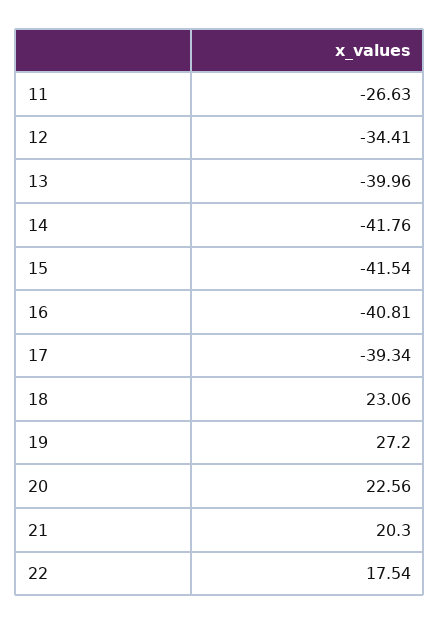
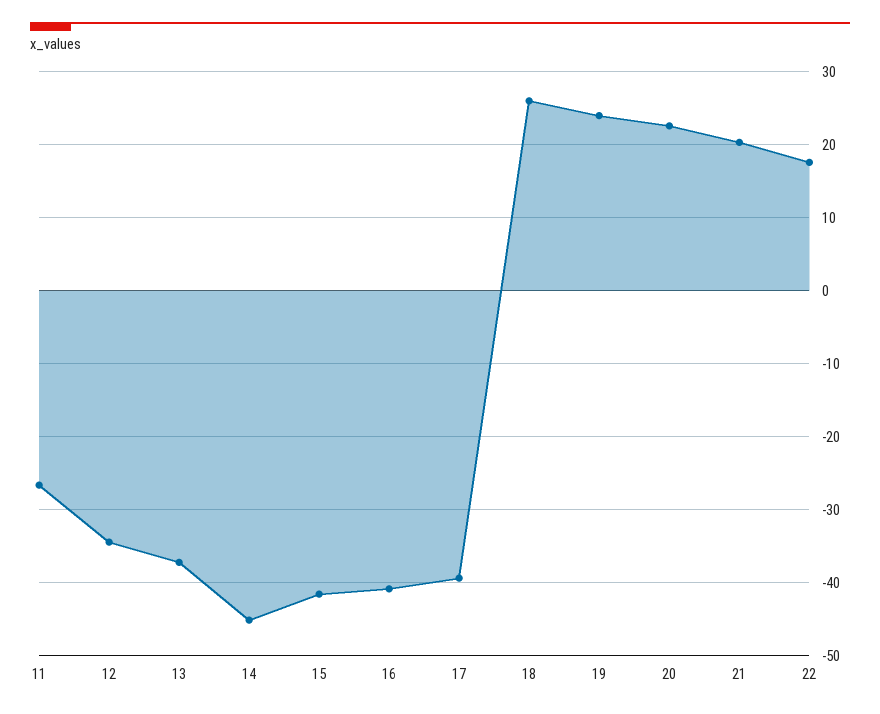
13: -39.96 -> -37
14: -41.76 -> -45
18: 23.06 -> 26
19: 27.2 -> 24

